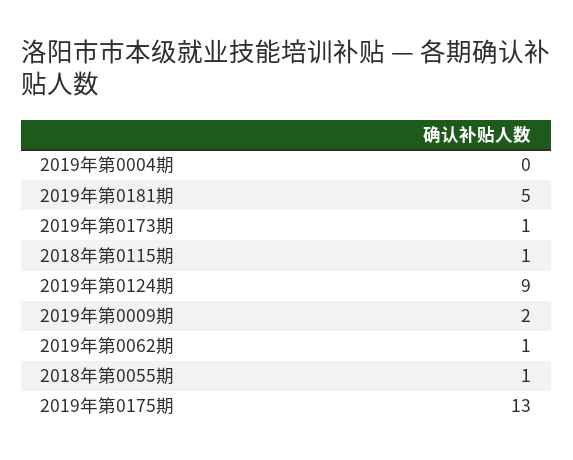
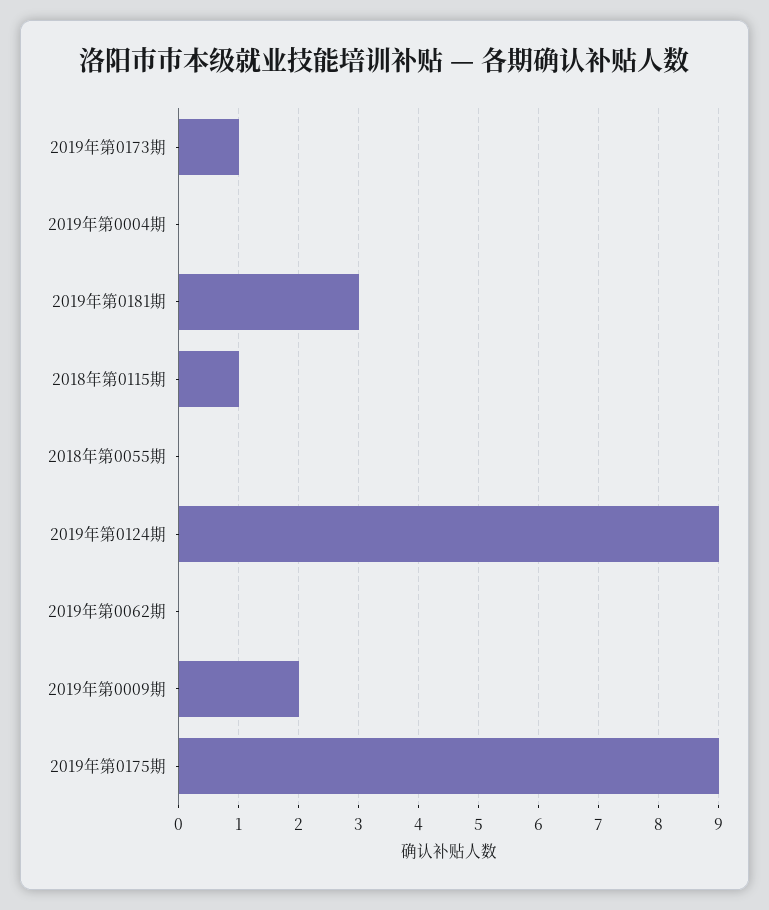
2019年第0181期: 5 -> 3
2019年第0062期: 1 -> 0
2018年第0055期: 1 -> 0
2019年第0175期: 13 -> 9

